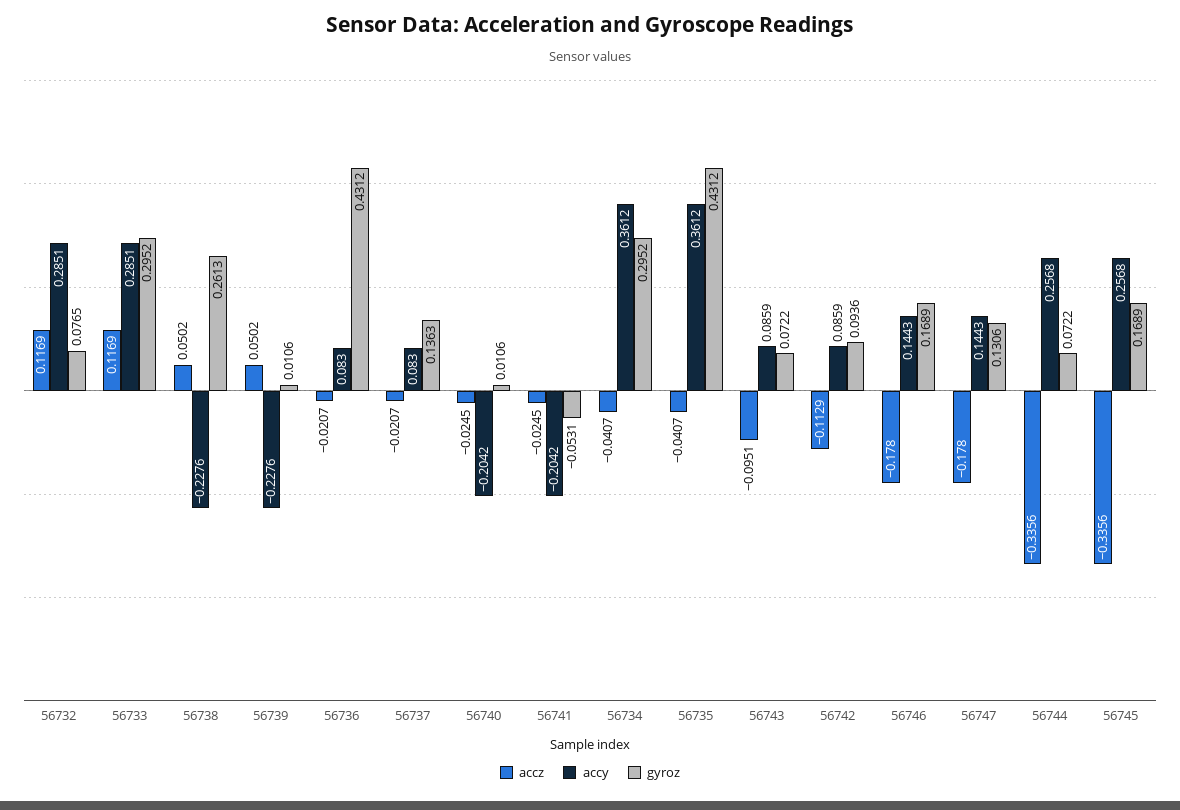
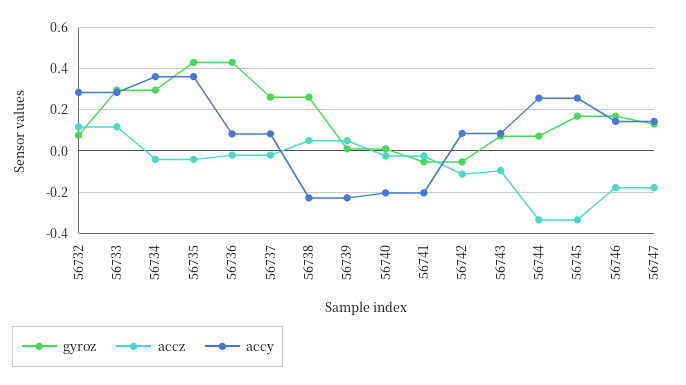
gyroz, 56737: 0.1363 -> 0.25
gyroz, 56742: 0.0936 -> -0.05

